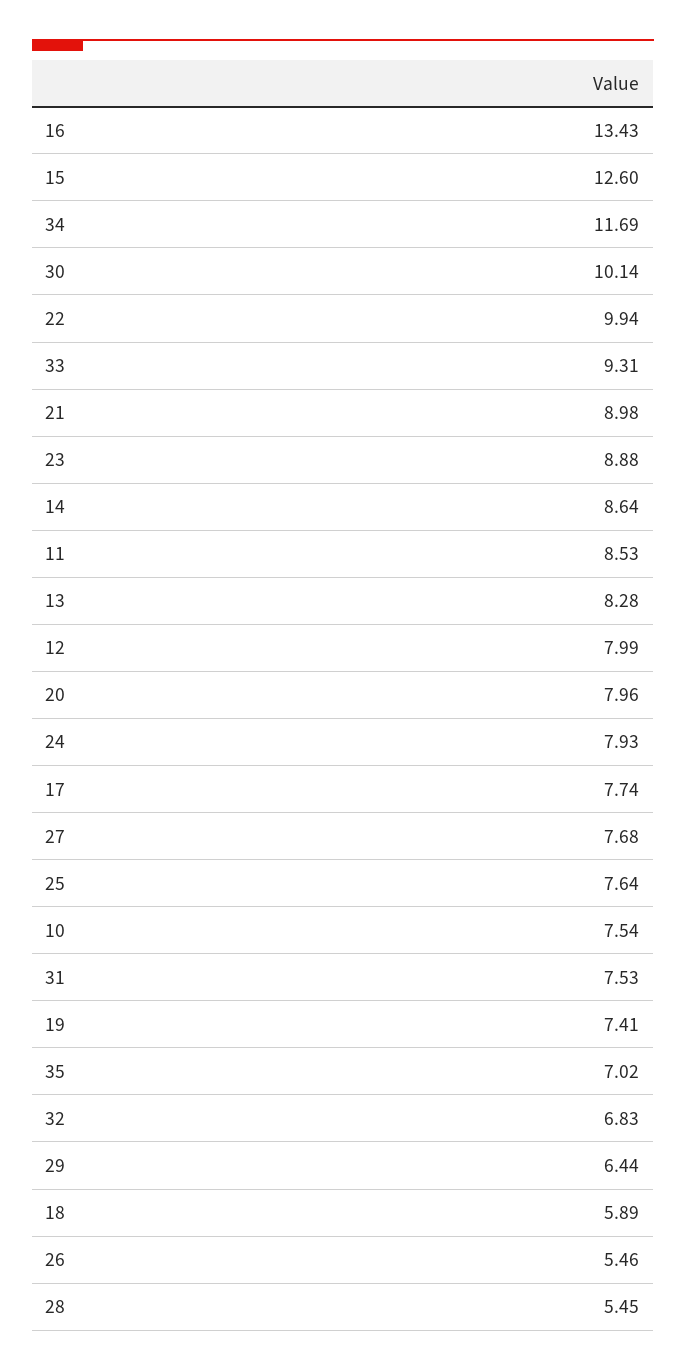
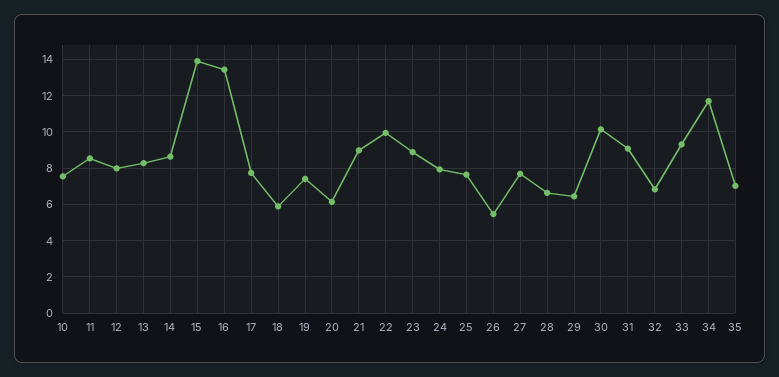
15: 12.6 -> 14
20: 7.96 -> 6
31: 7.53 -> 9
28: 5.45 -> 6.5

